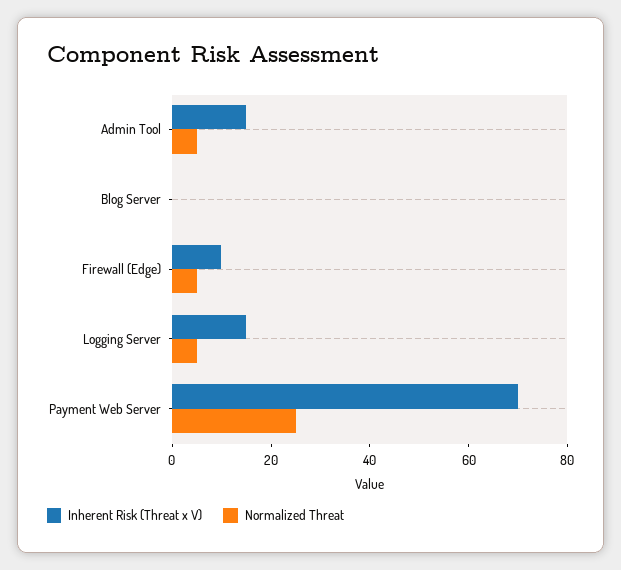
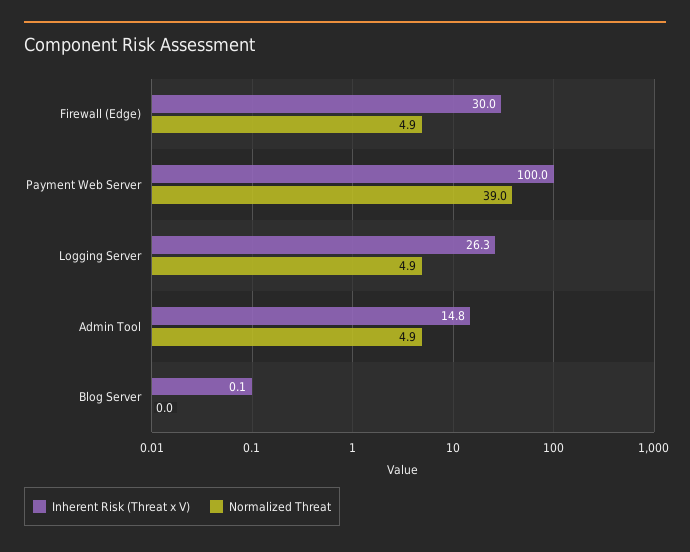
Inherent Risk (Threat x V), Firewall (Edge): 10 -> 30
Inherent Risk (Threat x V), Logging Server: 15 -> 26.3
Inherent Risk (Threat x V), Payment Web Server: 70 -> 100
Normalized Threat, Payment Web Server: 25 -> 39

